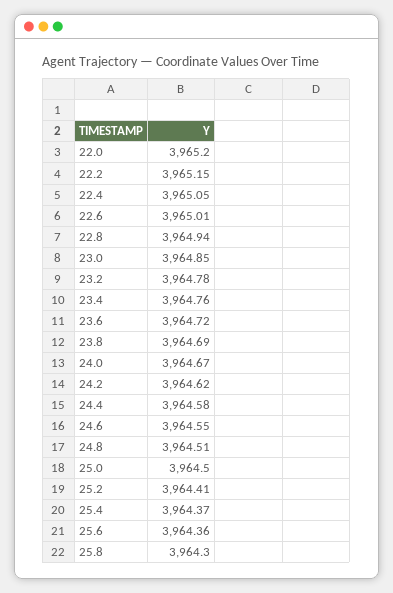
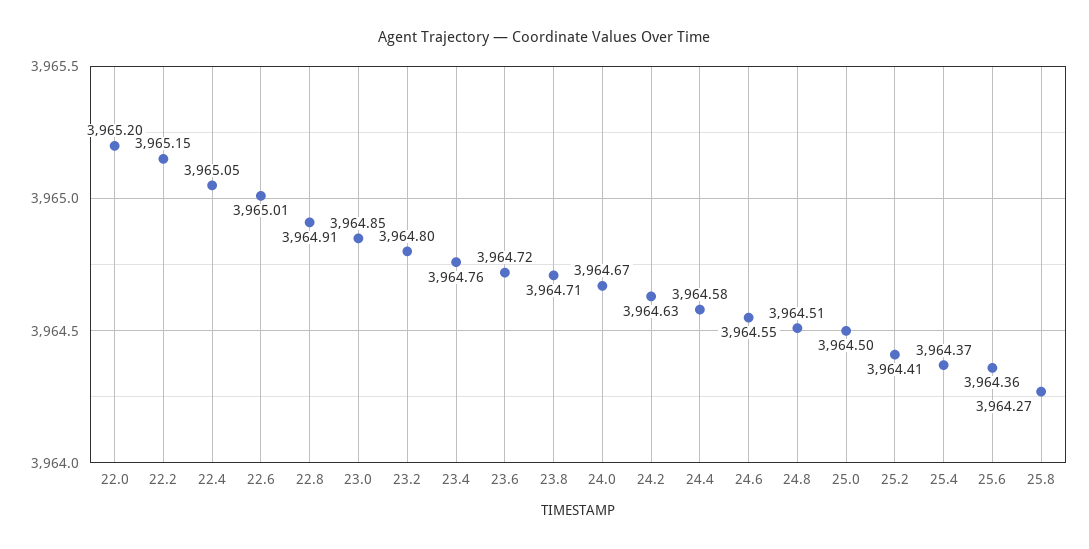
22.8: 3964.94 -> 3964.91
23.2: 3964.78 -> 3964.8
23.8: 3964.69 -> 3964.71
24.2: 3964.62 -> 3964.63
25.8: 3964.3 -> 3964.27

